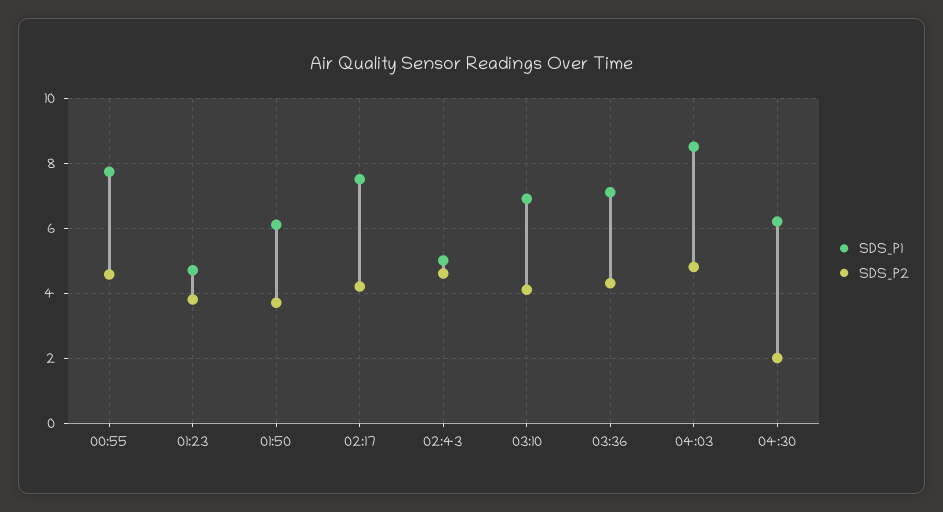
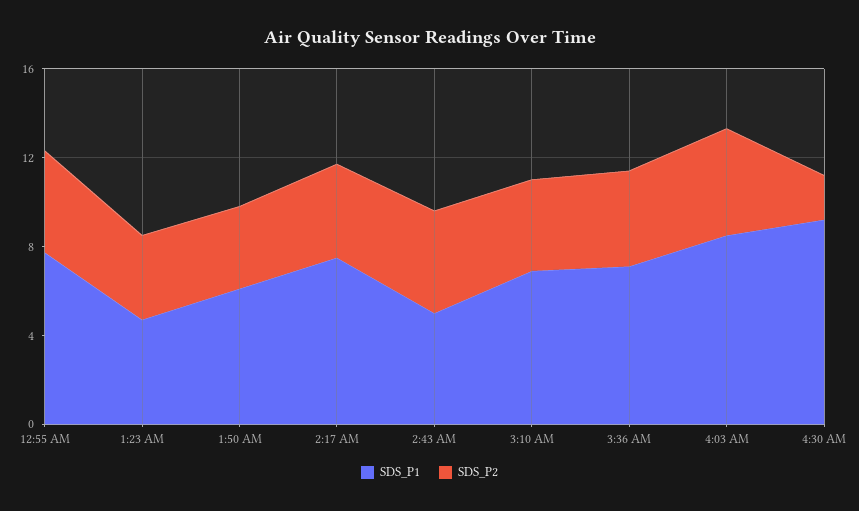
SDS_P1, 04:30: 6.2 -> 9

